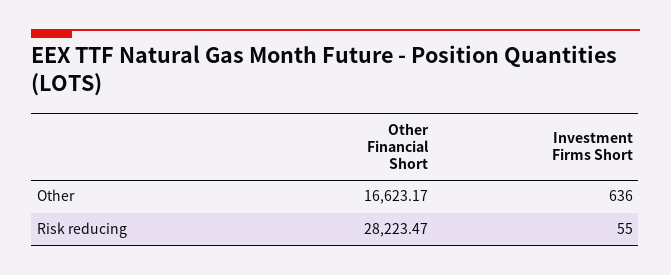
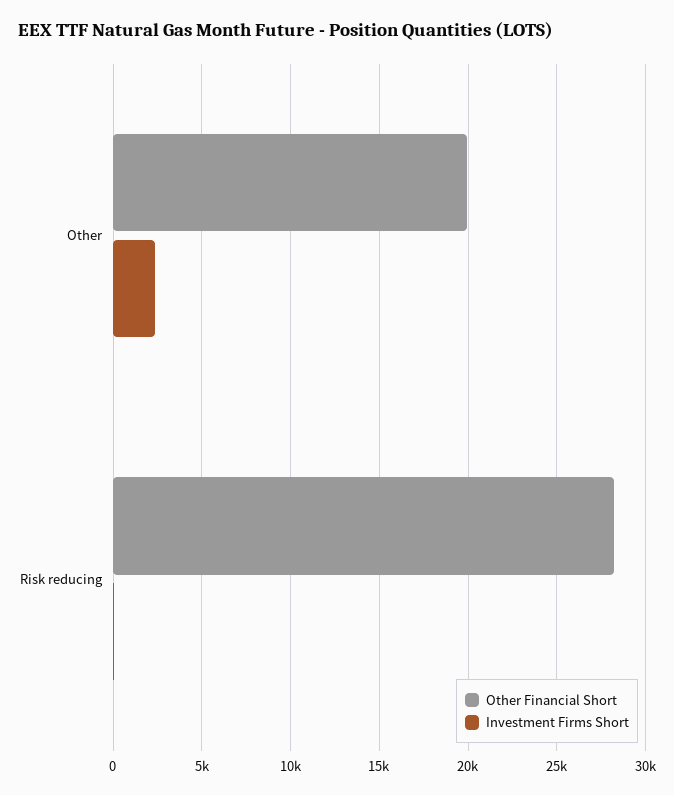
Other Financial Short, Other: 16623.17 -> 20000
Investment Firms Short, Other: 636 -> 2500

